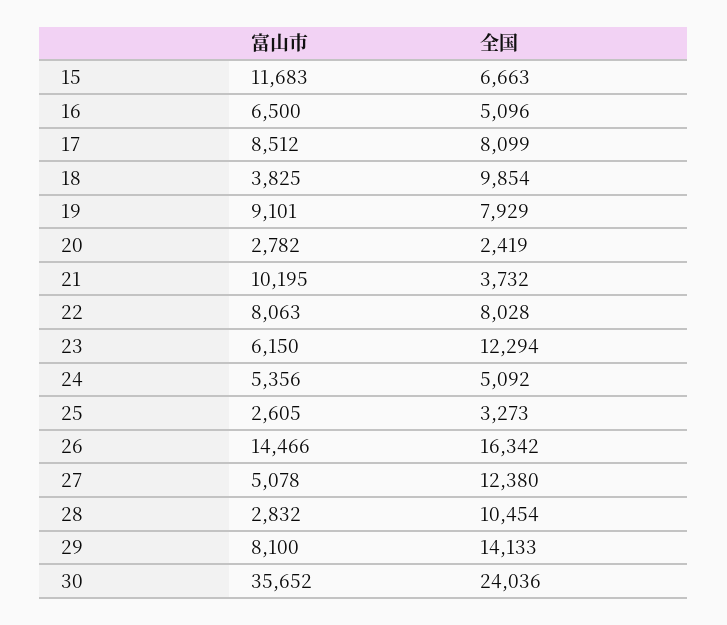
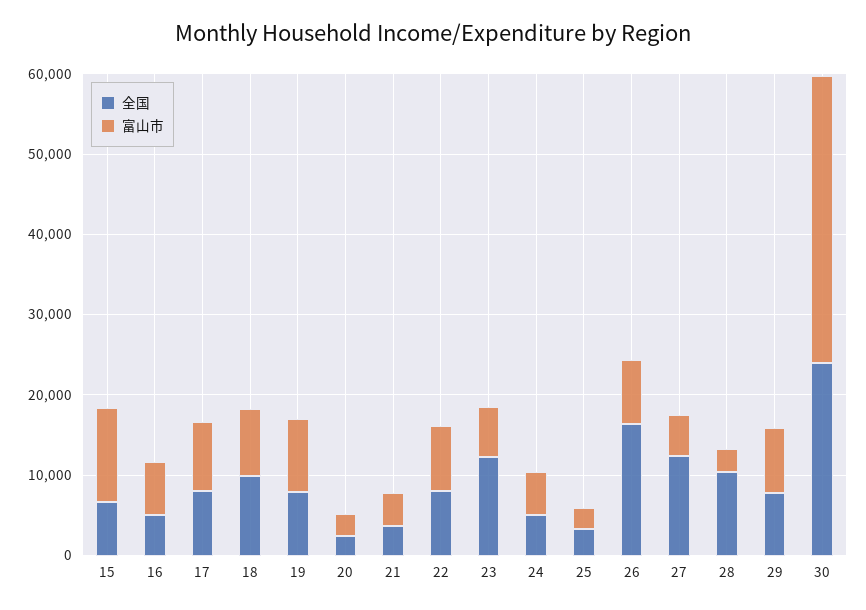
富山市, 18: 3825 -> 8000
富山市, 21: 10195 -> 4000
富山市, 26: 14466 -> 8000
全国, 29: 14133 -> 8000

